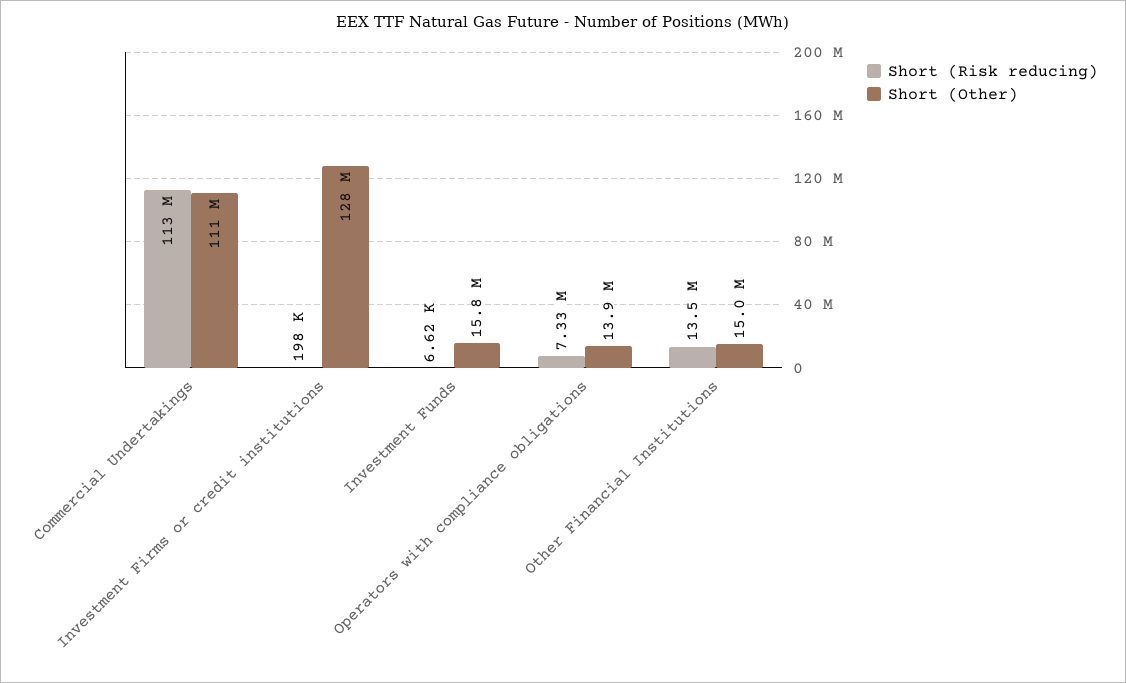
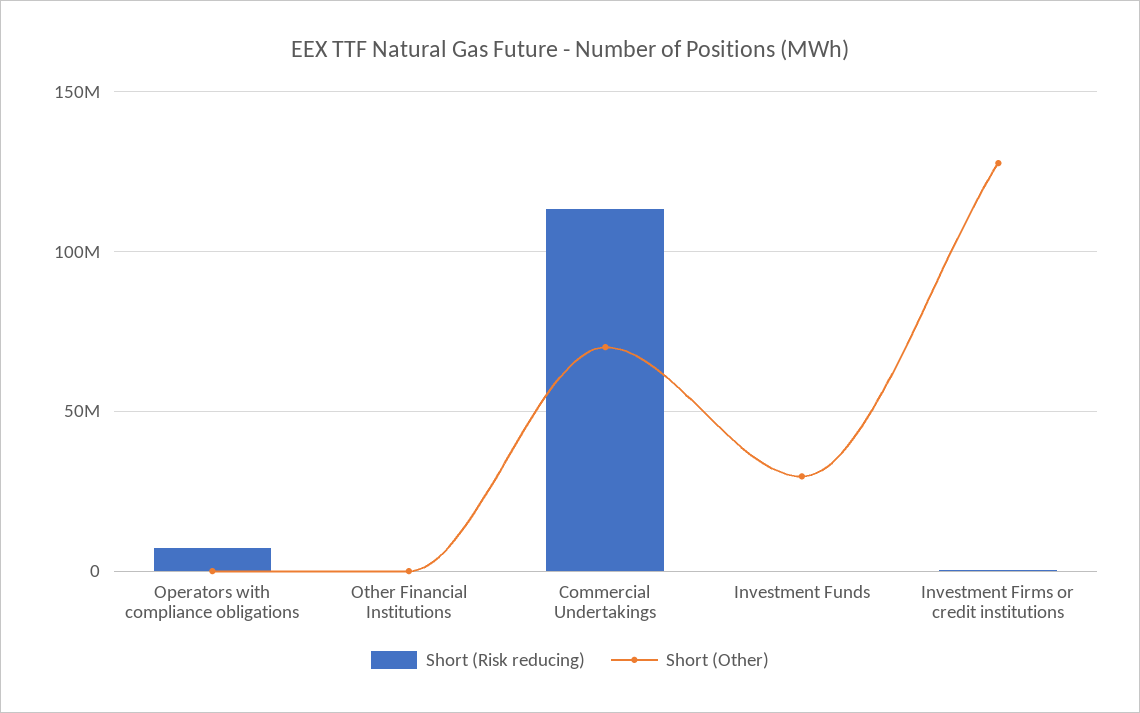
Short (Other), Commercial Undertakings: 111000000 -> 70000000
Short (Other), Investment Funds: 15800000 -> 30000000
Short (Other), Operators with compliance obligations: 13900000 -> 0
Short (Risk reducing), Other Financial Institutions: 13500000 -> 0
Short (Other), Other Financial Institutions: 15000000 -> 0

